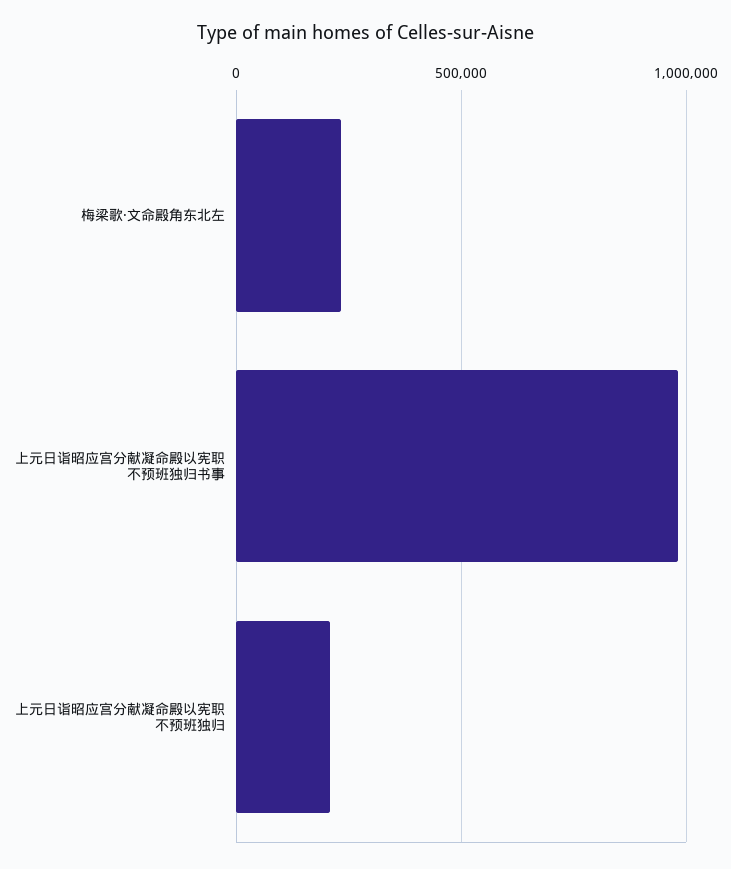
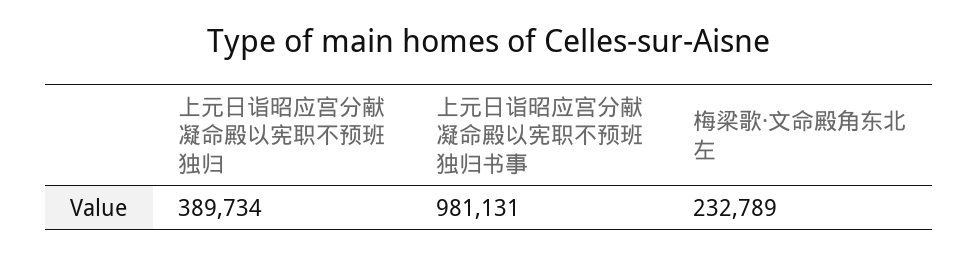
上元日诣昭应宫分献凝命殿以宪职不预班独归: 200000 -> 389734

